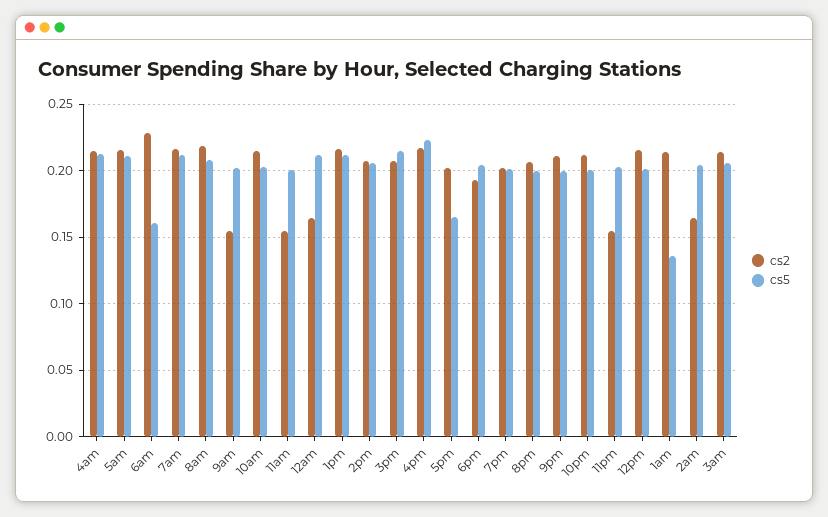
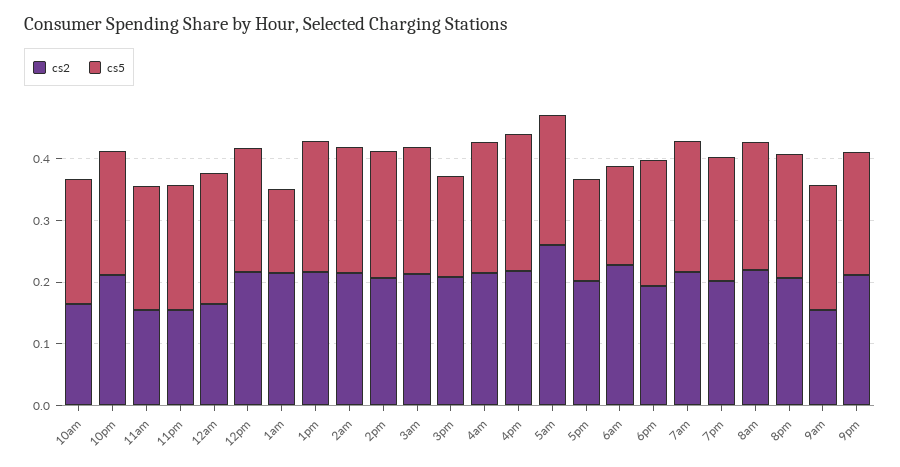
cs2, 5am: 0.215 -> 0.26
cs2, 10am: 0.215 -> 0.16
cs5, 3pm: 0.215 -> 0.16
cs2, 2am: 0.165 -> 0.22

